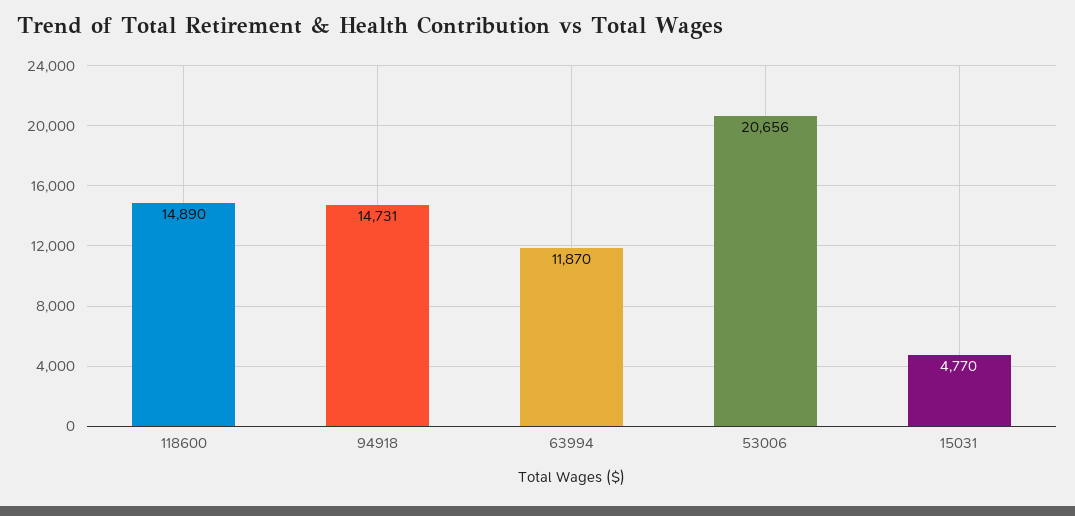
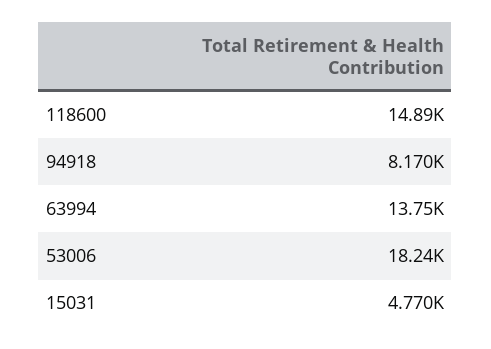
94918: 14731 -> 8170
63994: 11870 -> 13750
53006: 20656 -> 18240

